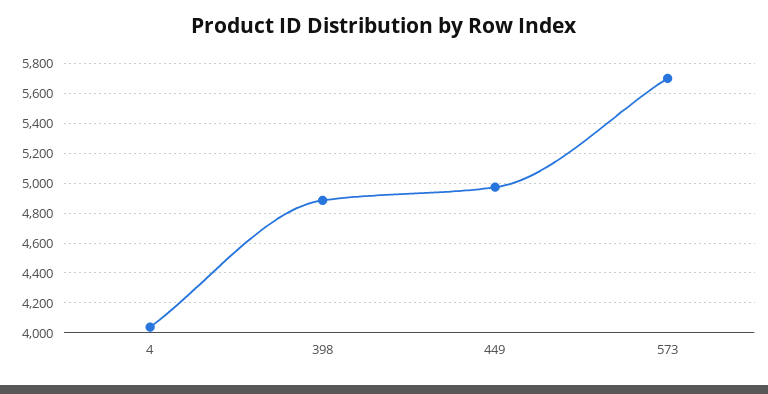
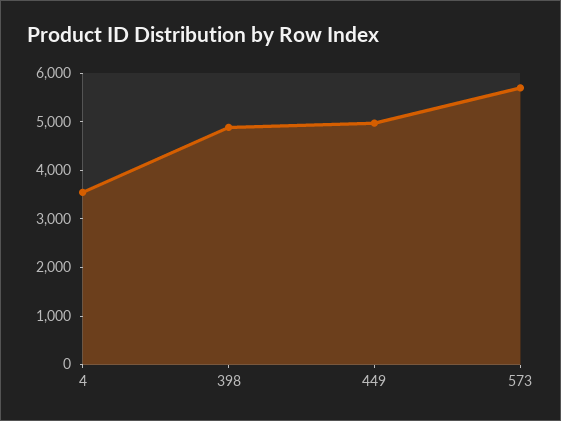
4: 4050 -> 3600

